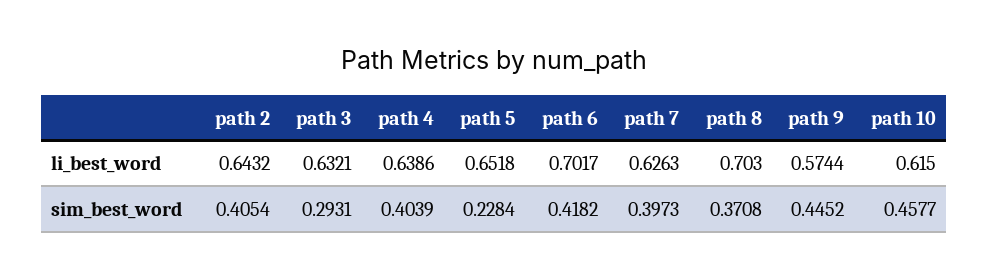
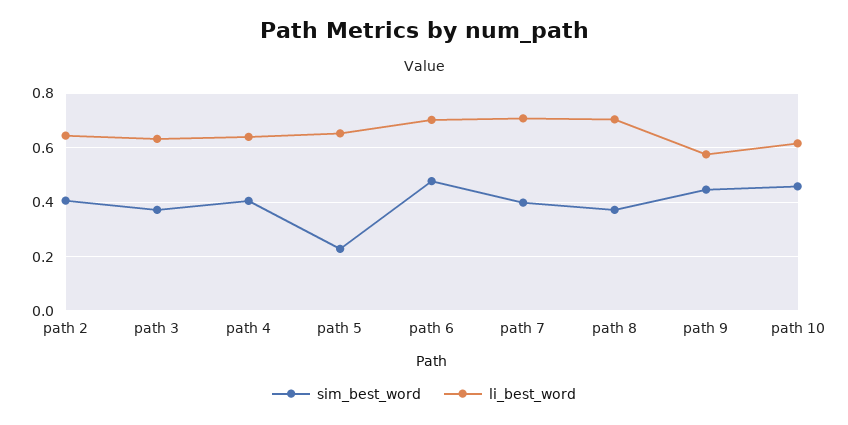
li_best_word, path 7: 0.6263 -> 0.7
sim_best_word, path 3: 0.2931 -> 0.375
sim_best_word, path 6: 0.4182 -> 0.475

